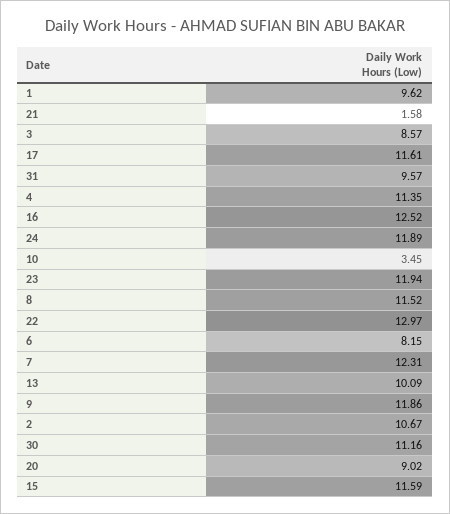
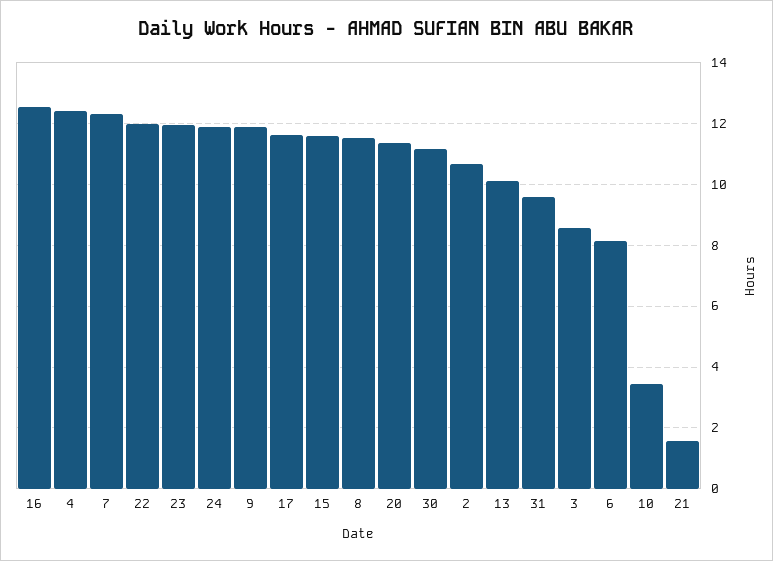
1: 9.62 -> none
4: 11.35 -> 12.4
22: 12.97 -> 12
20: 9.02 -> 11.4

